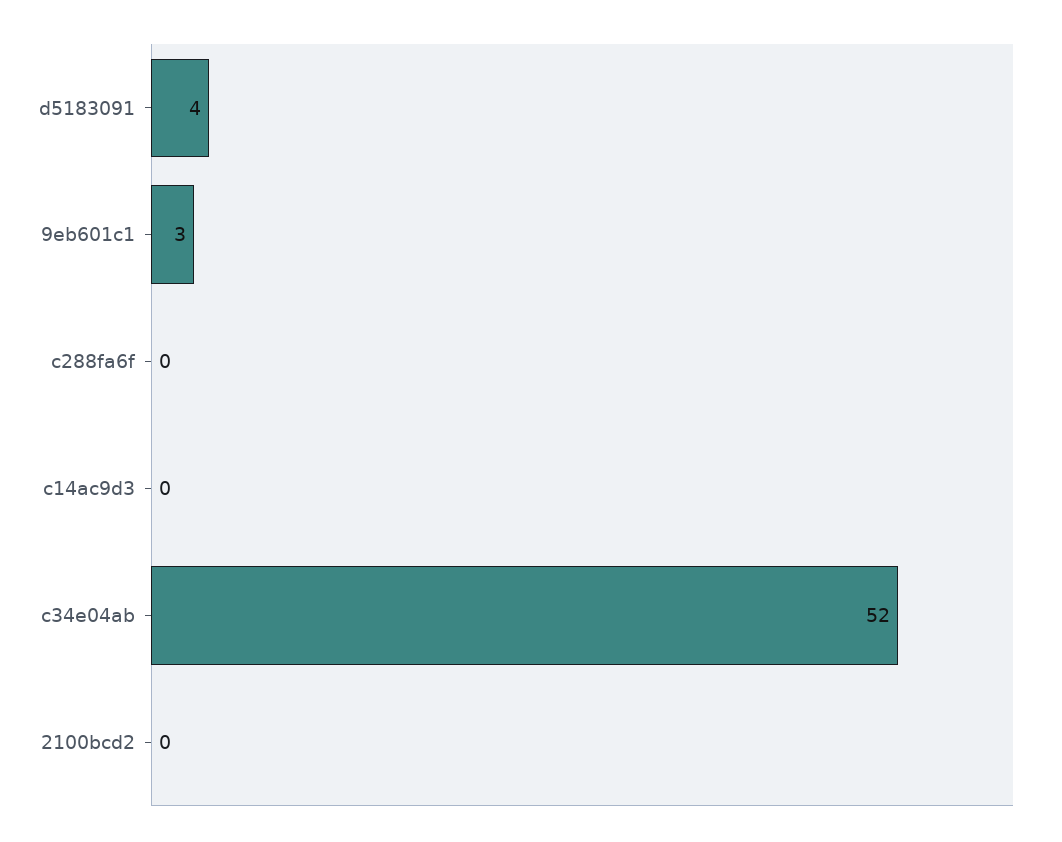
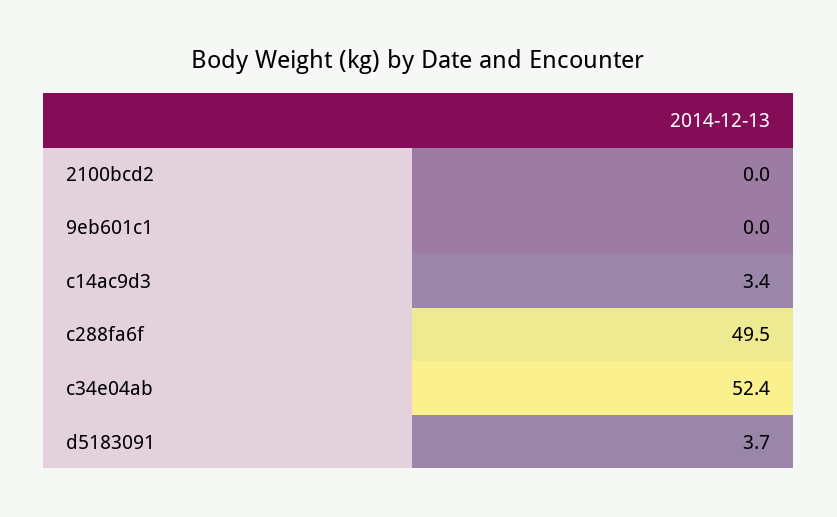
9eb601c1: 3 -> 0
c288fa6f: 0 -> 49.5
c14ac9d3: 0 -> 3.4

